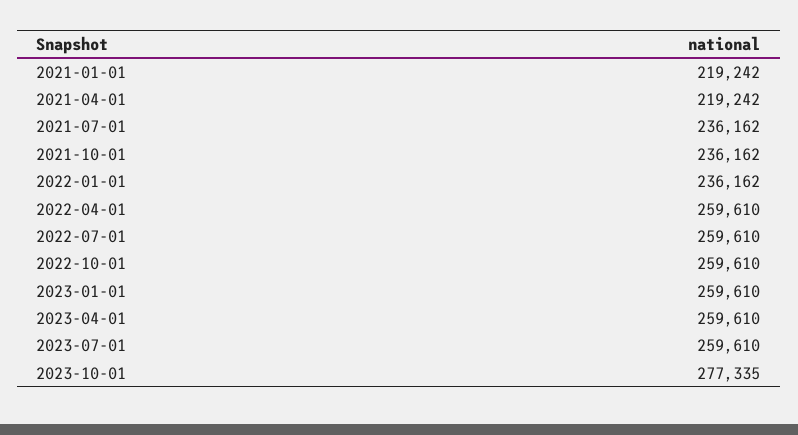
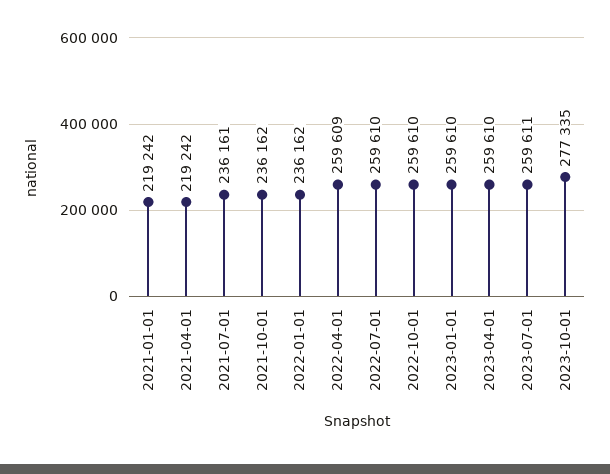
2021-07-01: 236162 -> 236161
2022-04-01: 259610 -> 259609
2023-07-01: 259610 -> 259611

